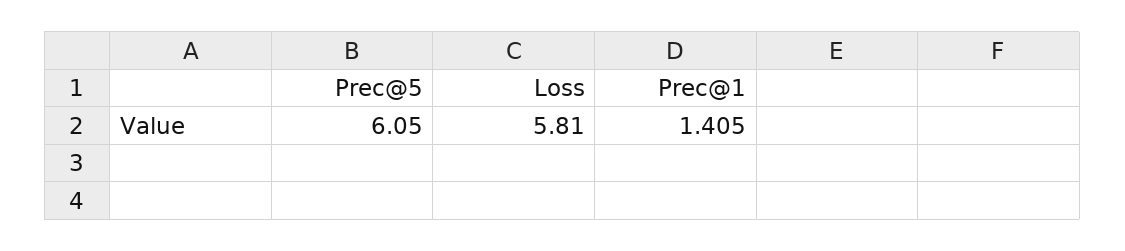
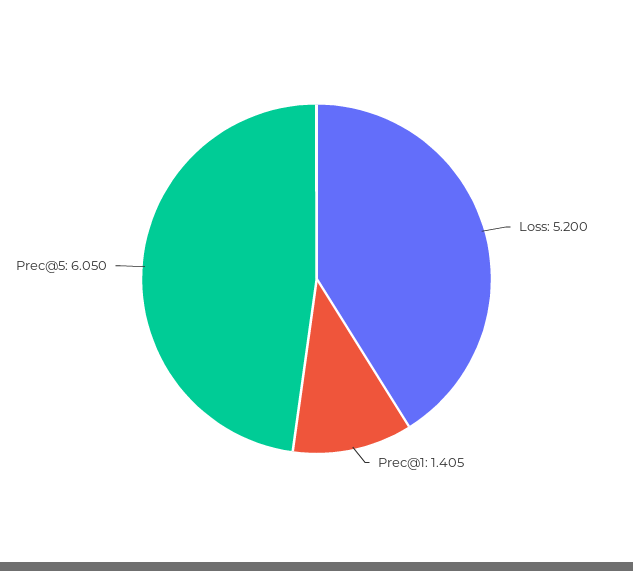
Loss: 5.81 -> 5.2

